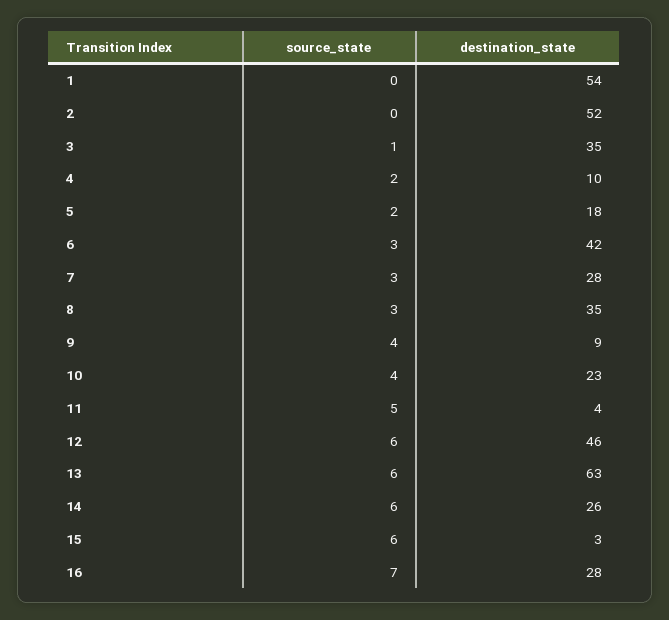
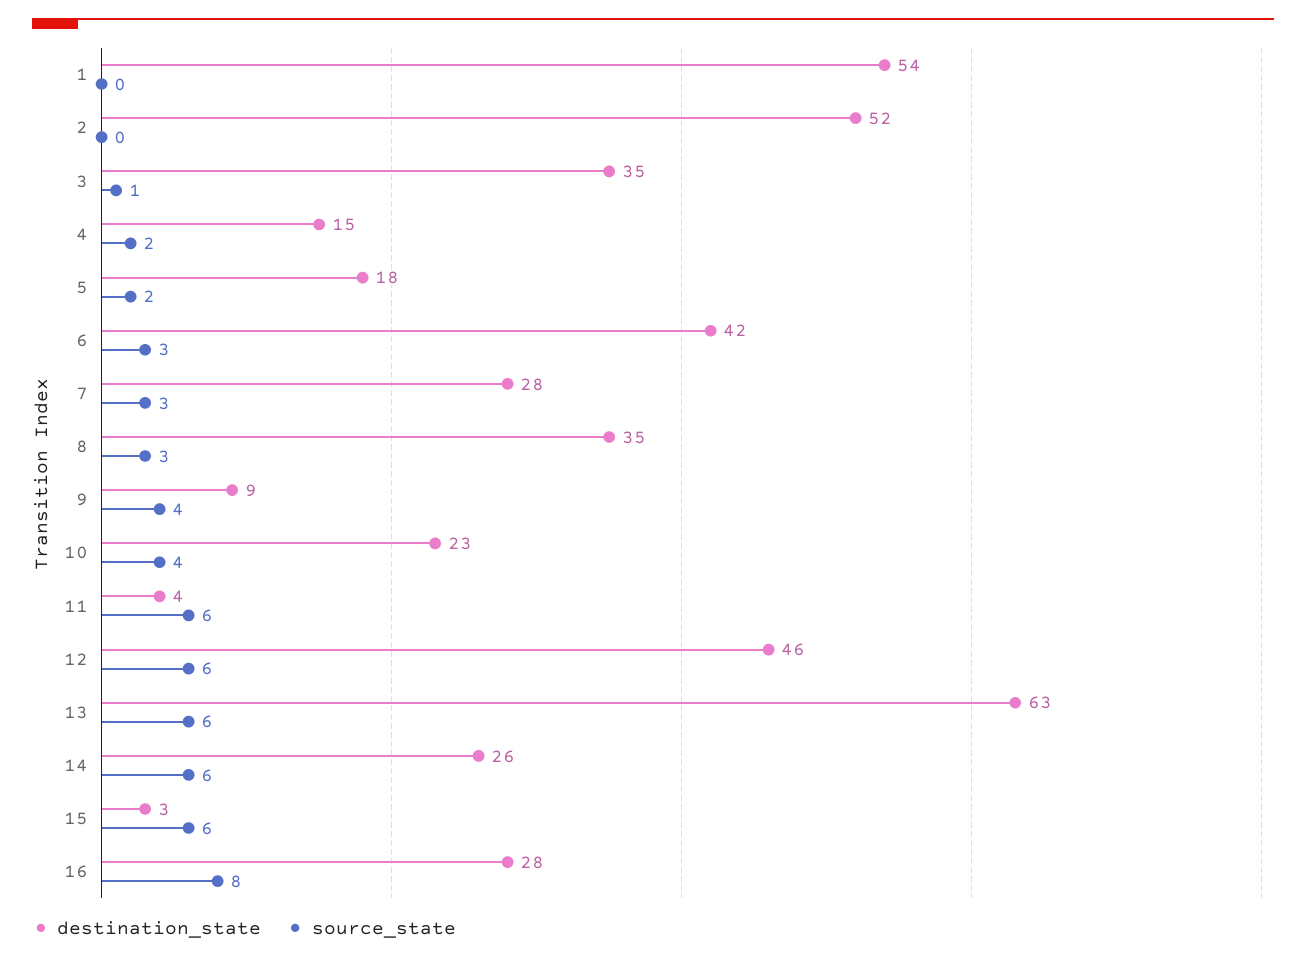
destination_state, 4: 10 -> 15
source_state, 11: 5 -> 6
source_state, 16: 7 -> 8

